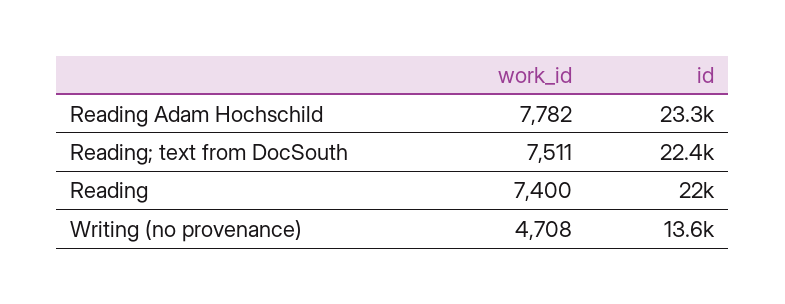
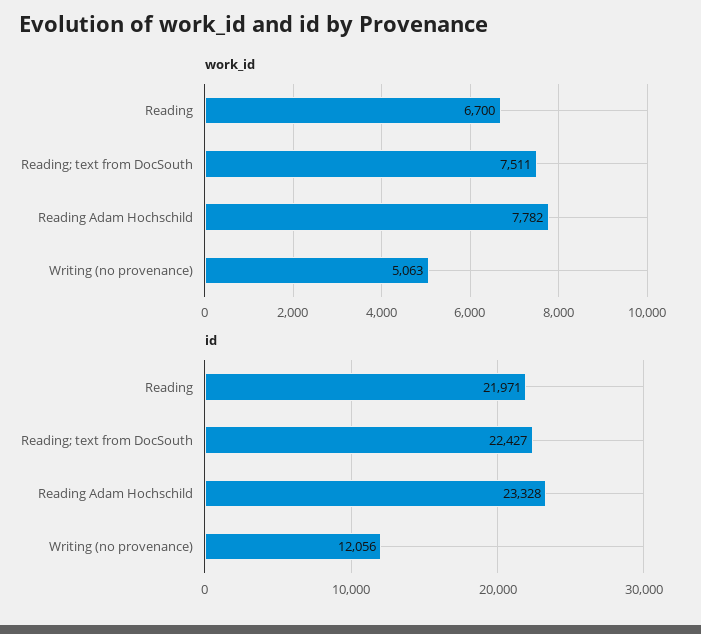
work_id, Reading: 7400 -> 6700
work_id, Writing (no provenance): 4708 -> 5063
id, Writing (no provenance): 13600 -> 12056

